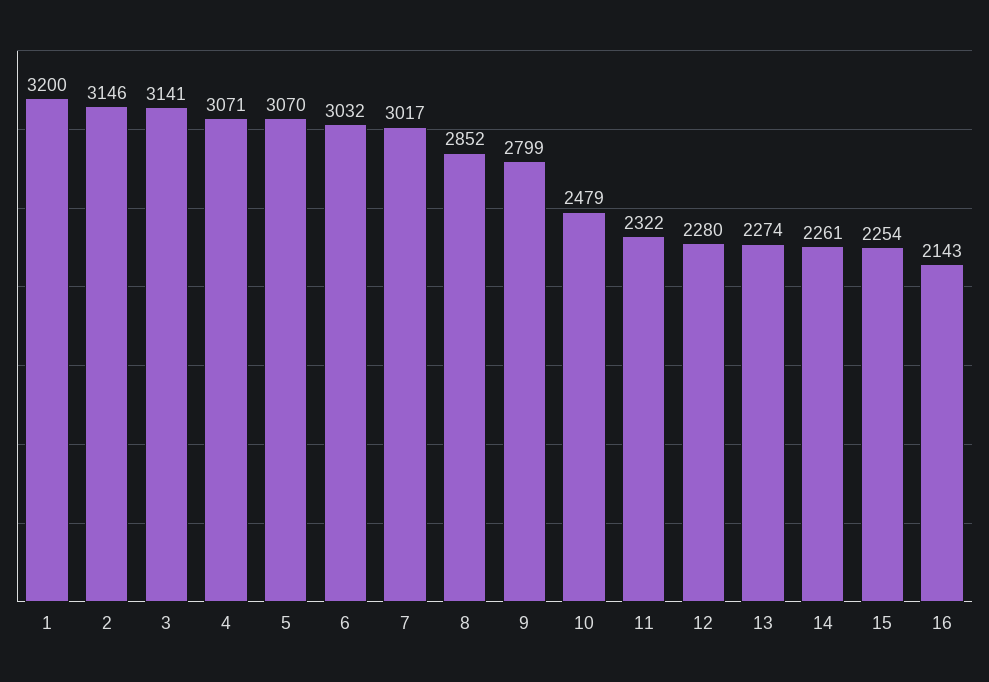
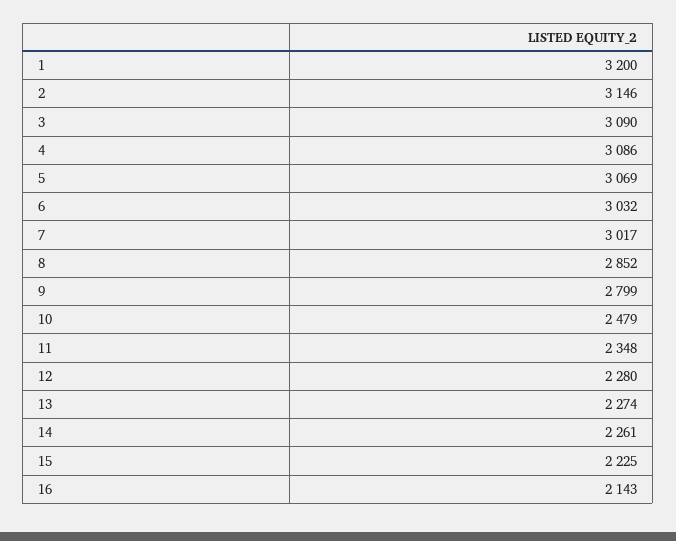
3: 3141 -> 3090
4: 3071 -> 3086
5: 3070 -> 3069
11: 2322 -> 2348
15: 2254 -> 2225

